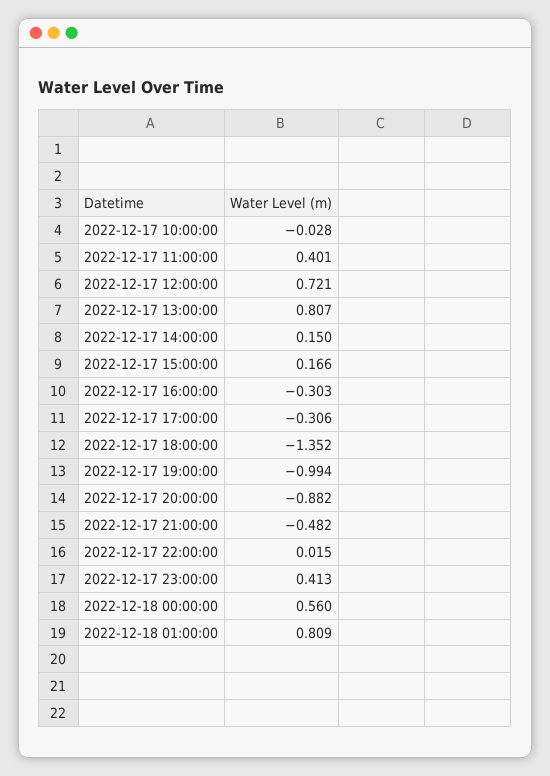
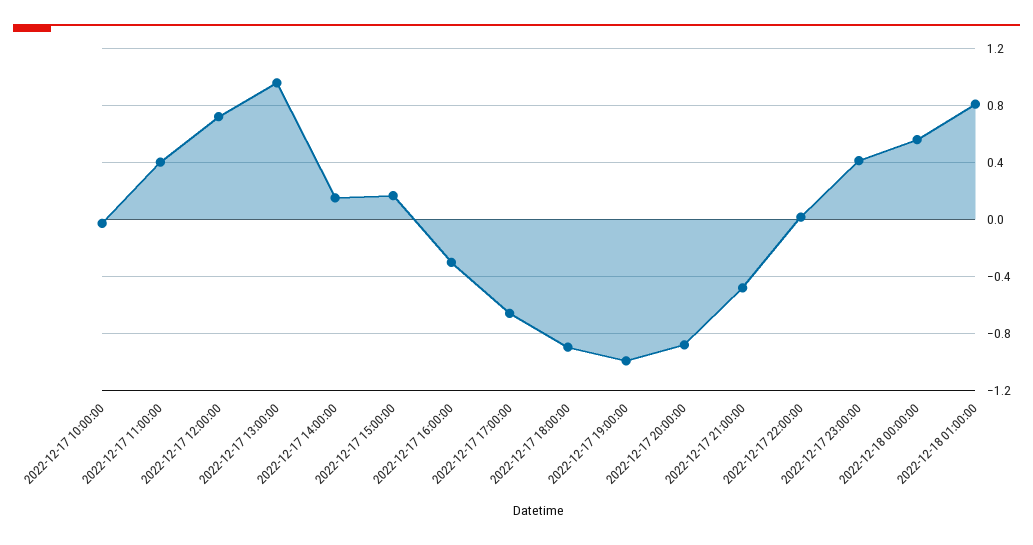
2022-12-17 13:00:00: 0.807 -> 0.95
2022-12-17 17:00:00: -0.306 -> -0.65
2022-12-17 18:00:00: -1.352 -> -0.9

